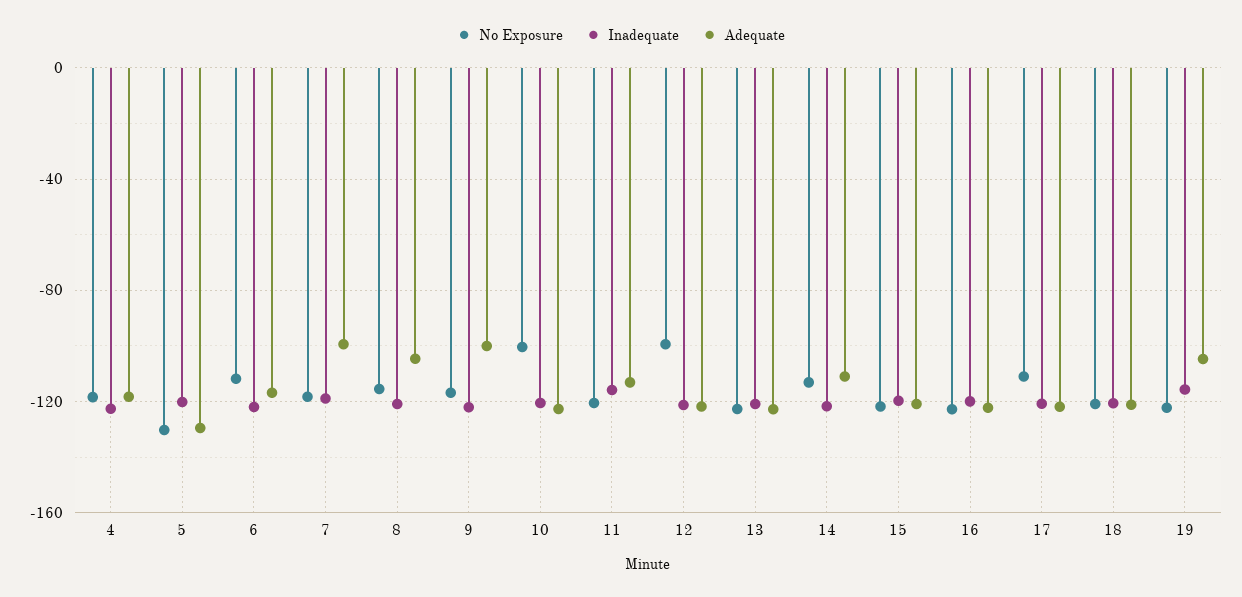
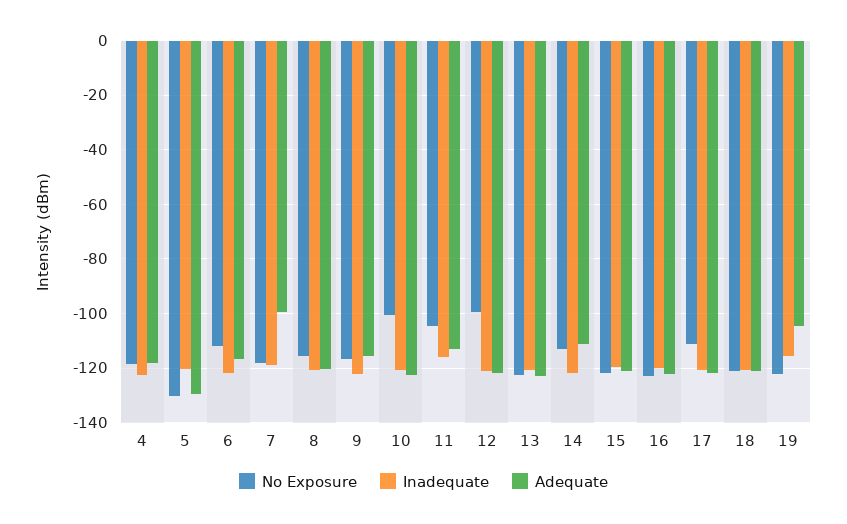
Adequate, 8: -105 -> -120
Adequate, 9: -100 -> -115
No Exposure, 11: -120 -> -105

